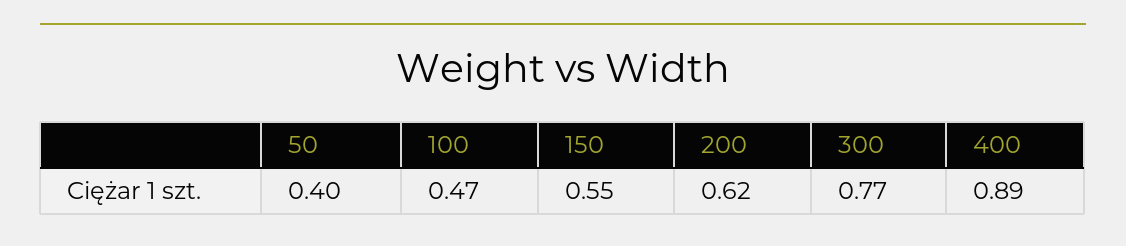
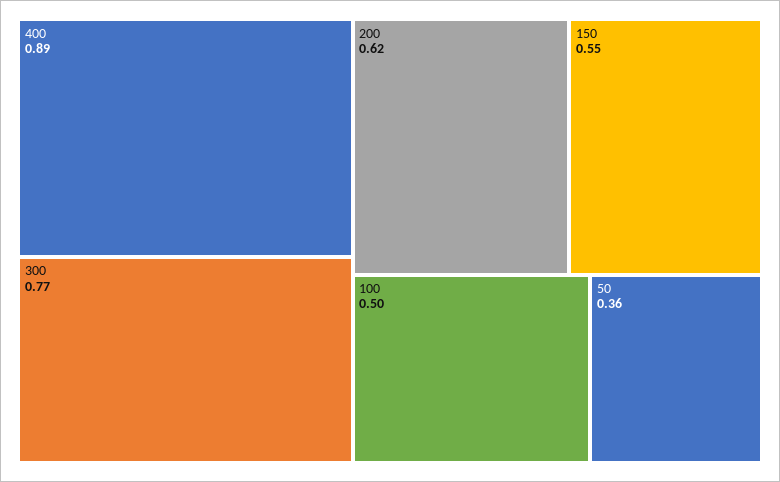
50: 0.4 -> 0.36
100: 0.47 -> 0.5

